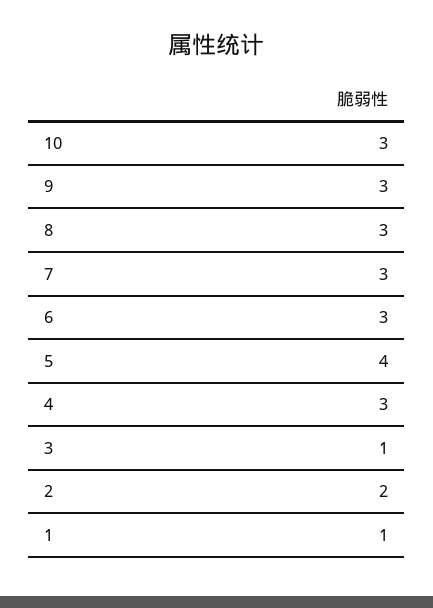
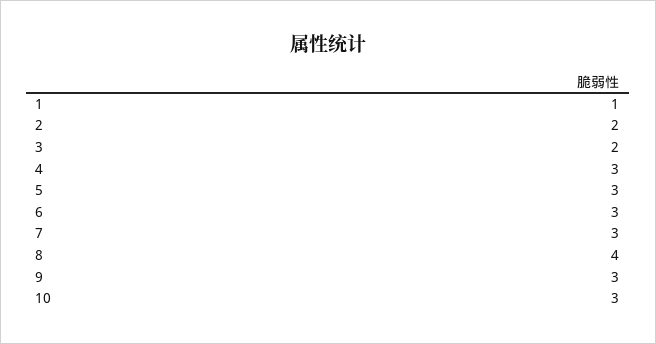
8: 3 -> 4
5: 4 -> 3
3: 1 -> 2

